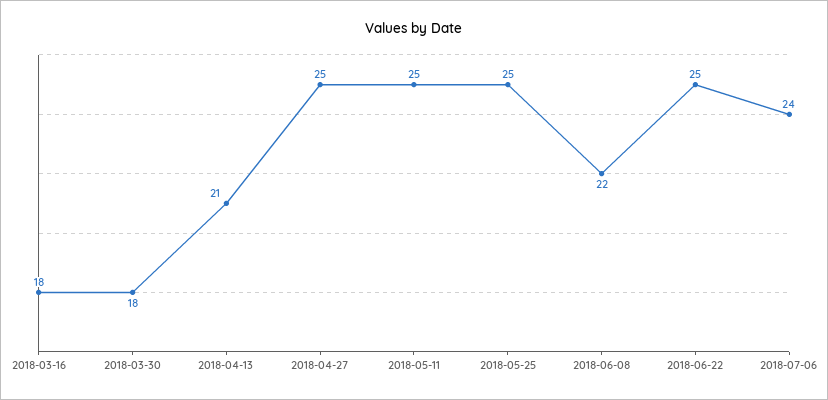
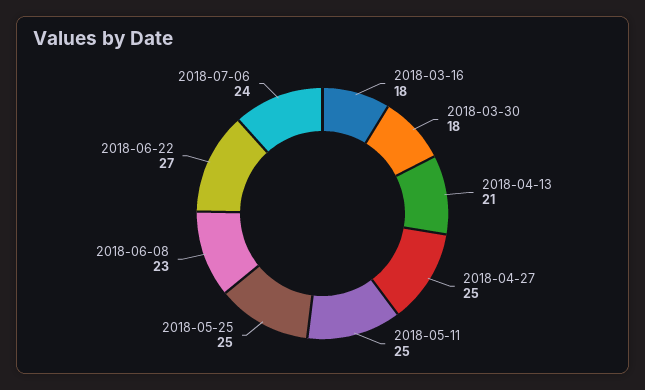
2018-06-08: 22 -> 23
2018-06-22: 25 -> 27

